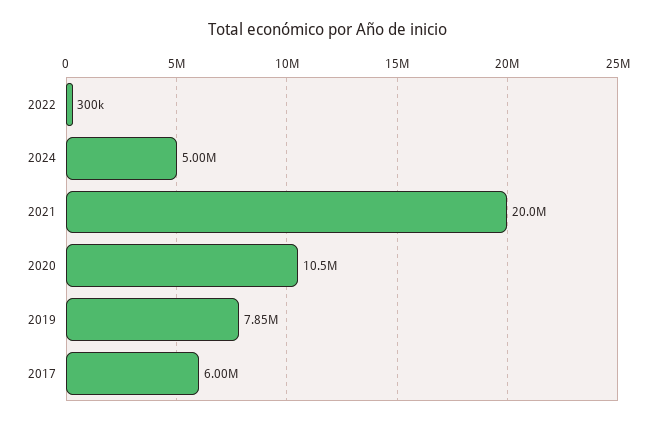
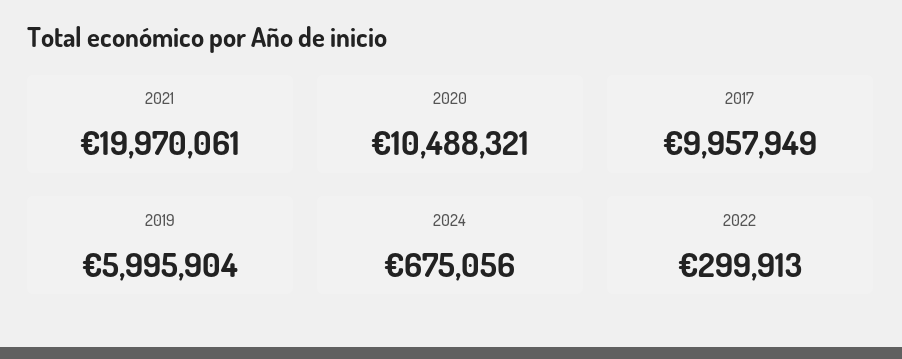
2024: 5000000 -> 675056
2019: 7850000 -> 5995904
2017: 6000000 -> 9957949

